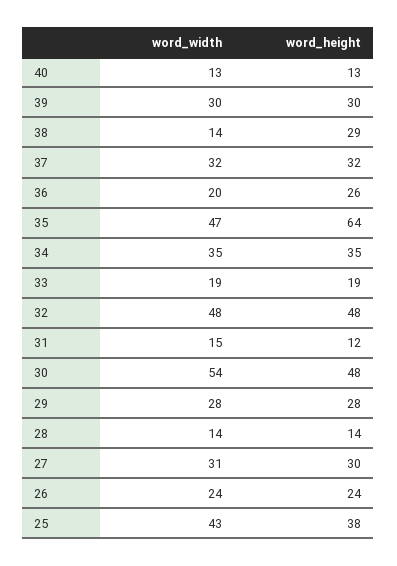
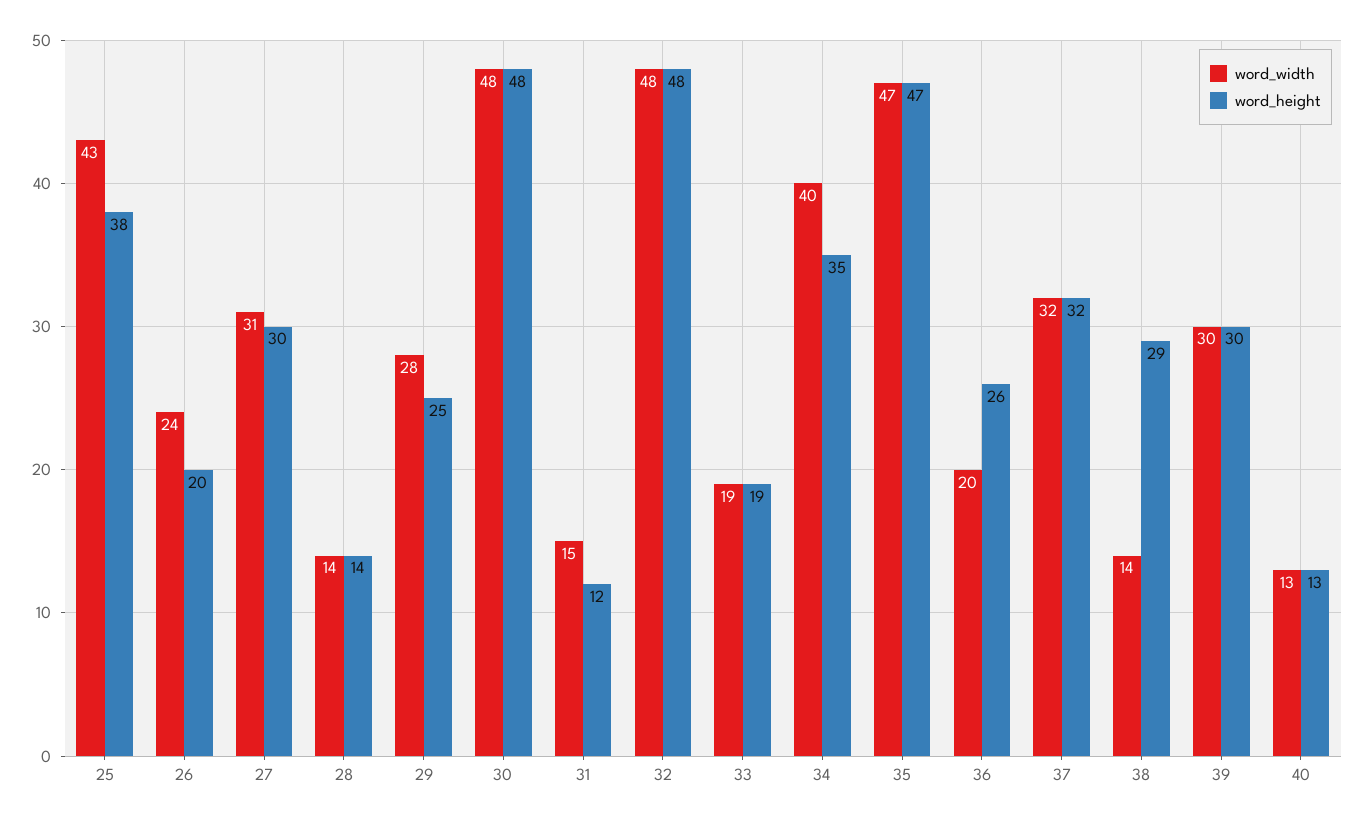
word_height, 35: 64 -> 47
word_width, 34: 35 -> 40
word_width, 30: 54 -> 48
word_height, 29: 28 -> 25
word_height, 26: 24 -> 20

